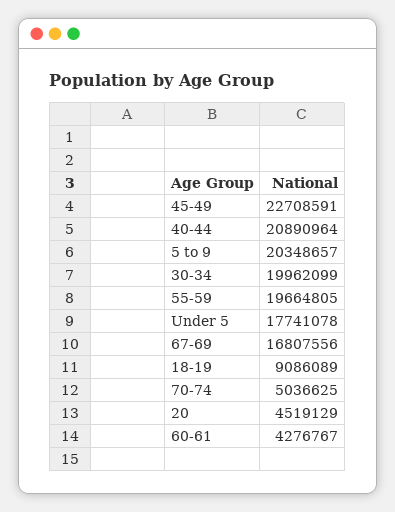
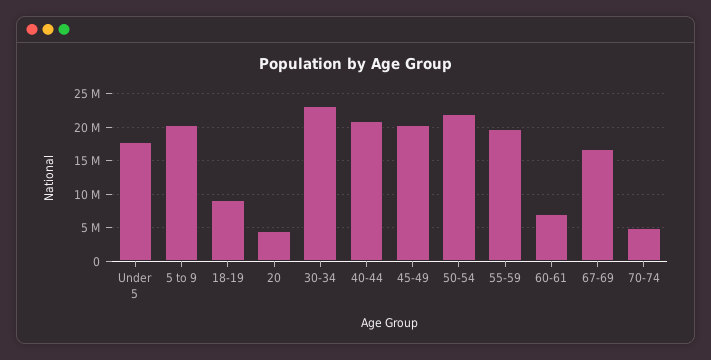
45-49: 22708591 -> 20000000
30-34: 19962099 -> 23000000
60-61: 4276767 -> 7000000
50-54: none -> 22000000

